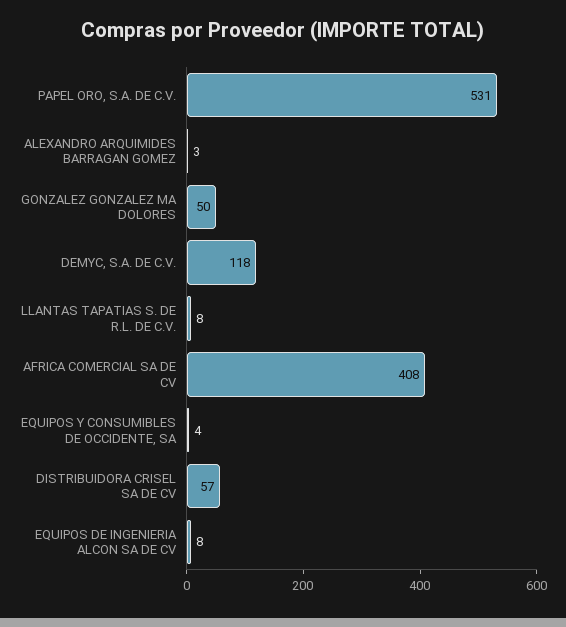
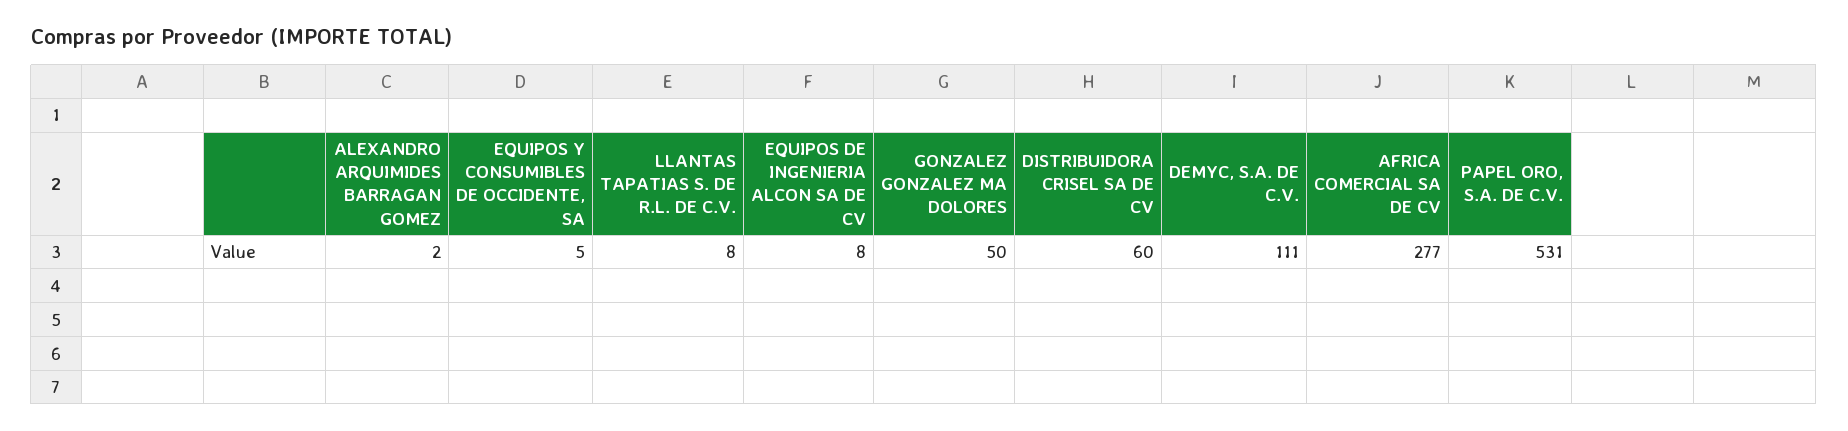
ALEXANDRO ARQUIMIDES BARRAGAN GOMEZ: 3 -> 2
DEMYC, S.A. DE C.V.: 118 -> 111
AFRICA COMERCIAL SA DE CV: 408 -> 277
EQUIPOS Y CONSUMIBLES DE OCCIDENTE, SA: 4 -> 5
DISTRIBUIDORA CRISEL SA DE CV: 57 -> 60

